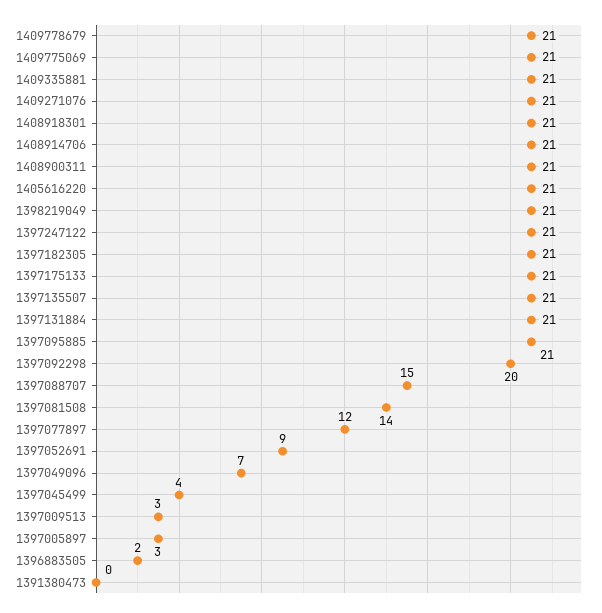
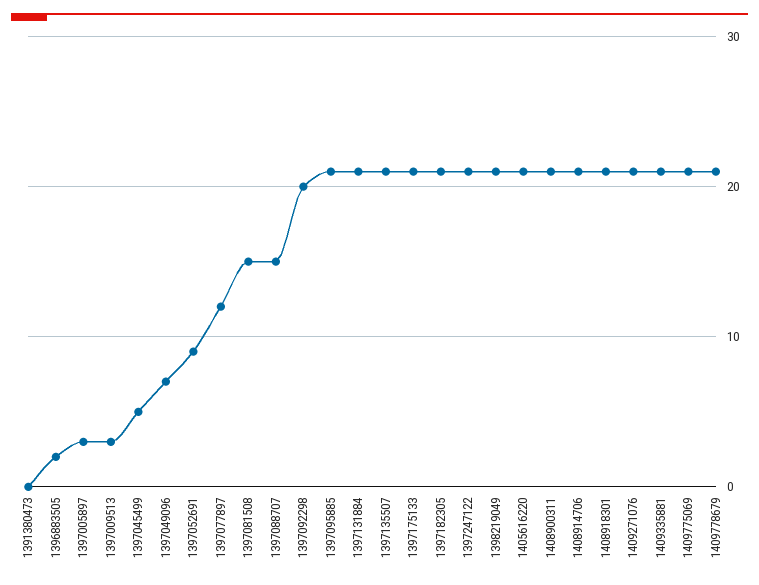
1397081508: 14 -> 15
1397045499: 4 -> 5

